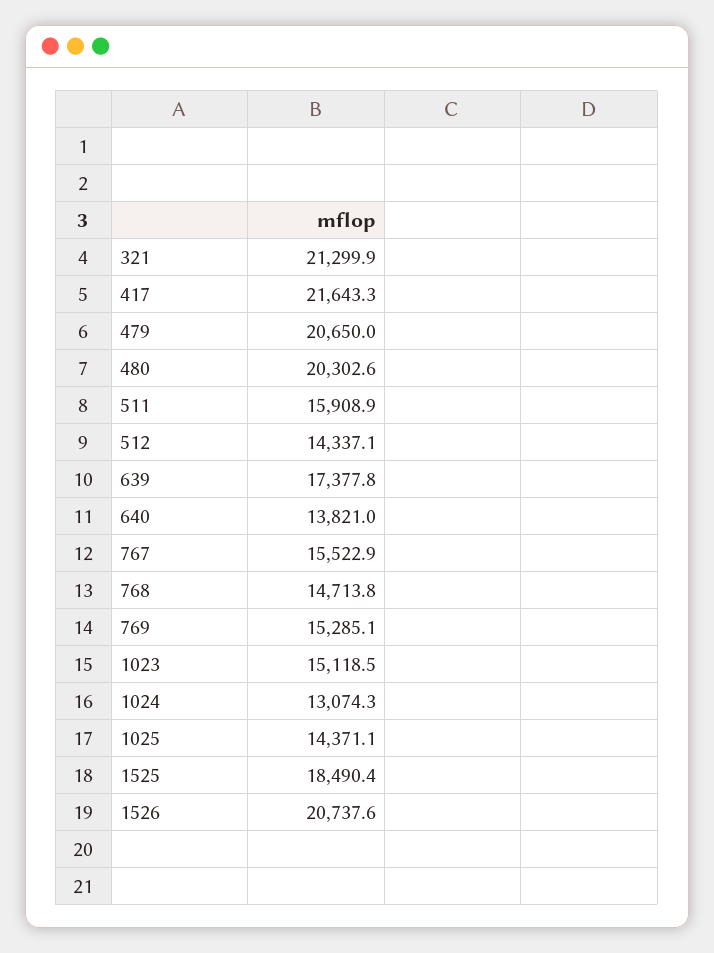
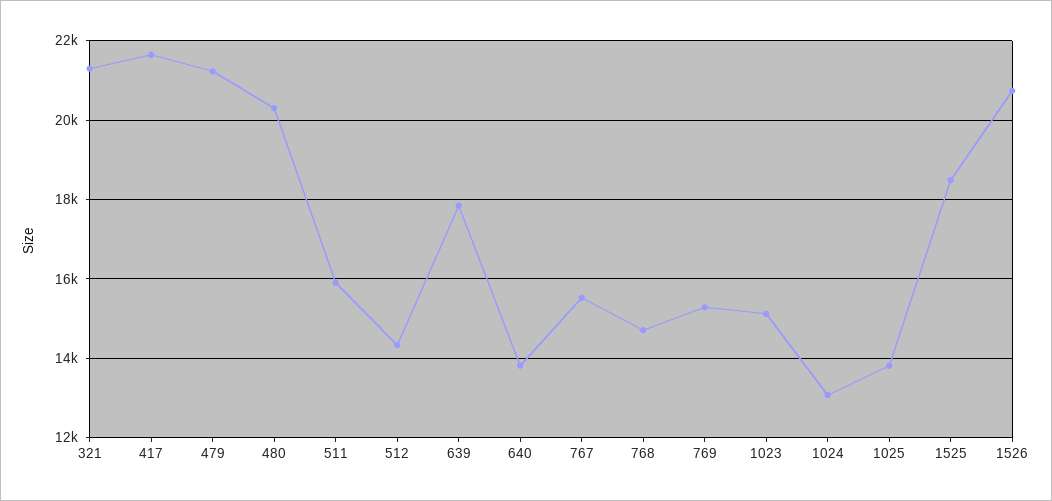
479: 20650 -> 21200
639: 17377.8 -> 17800
1025: 14371.1 -> 13800

